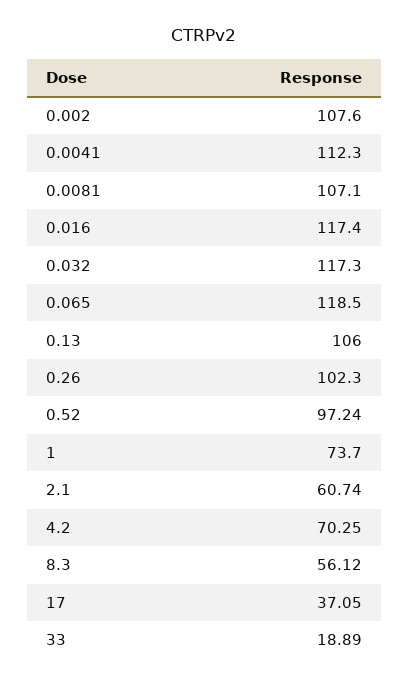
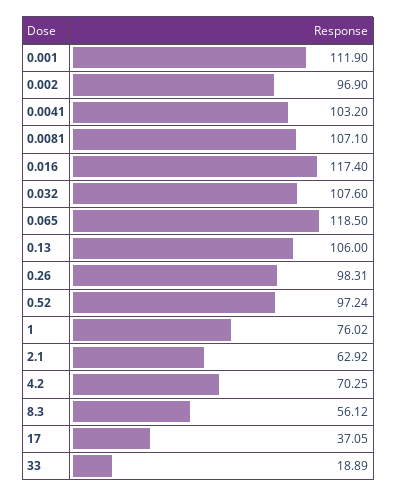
0.002: 107.6 -> 96.9
0.0041: 112.3 -> 103.2
0.032: 117.3 -> 107.6
0.26: 102.3 -> 98.31
1: 73.7 -> 76.02
2.1: 60.74 -> 62.92
0.001: none -> 111.9

